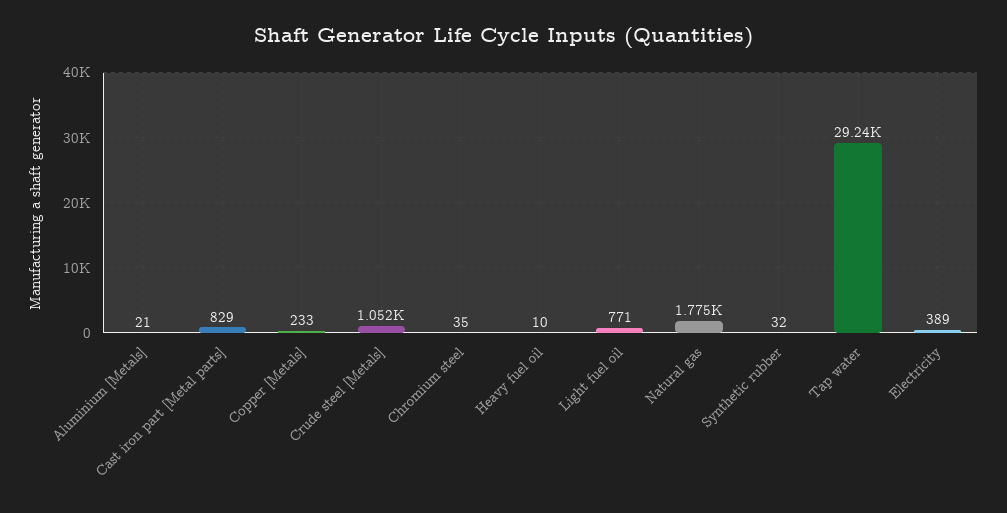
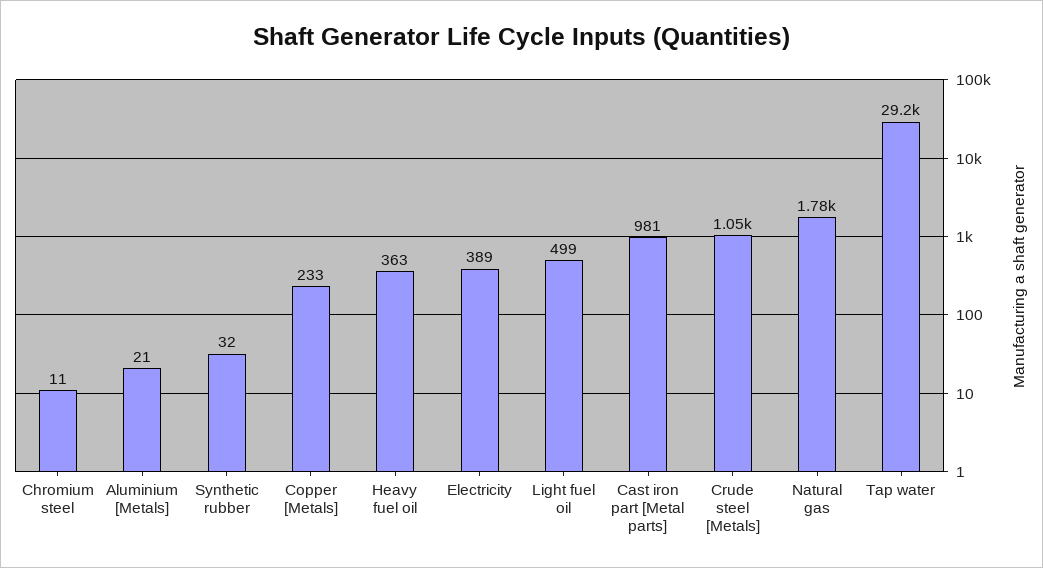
Cast iron part [Metal parts]: 829 -> 981
Chromium steel: 35 -> 11
Heavy fuel oil: 10 -> 363
Light fuel oil: 771 -> 499

